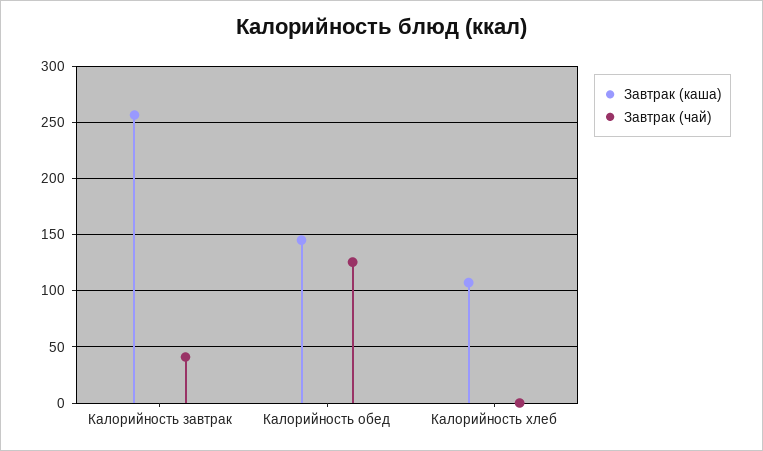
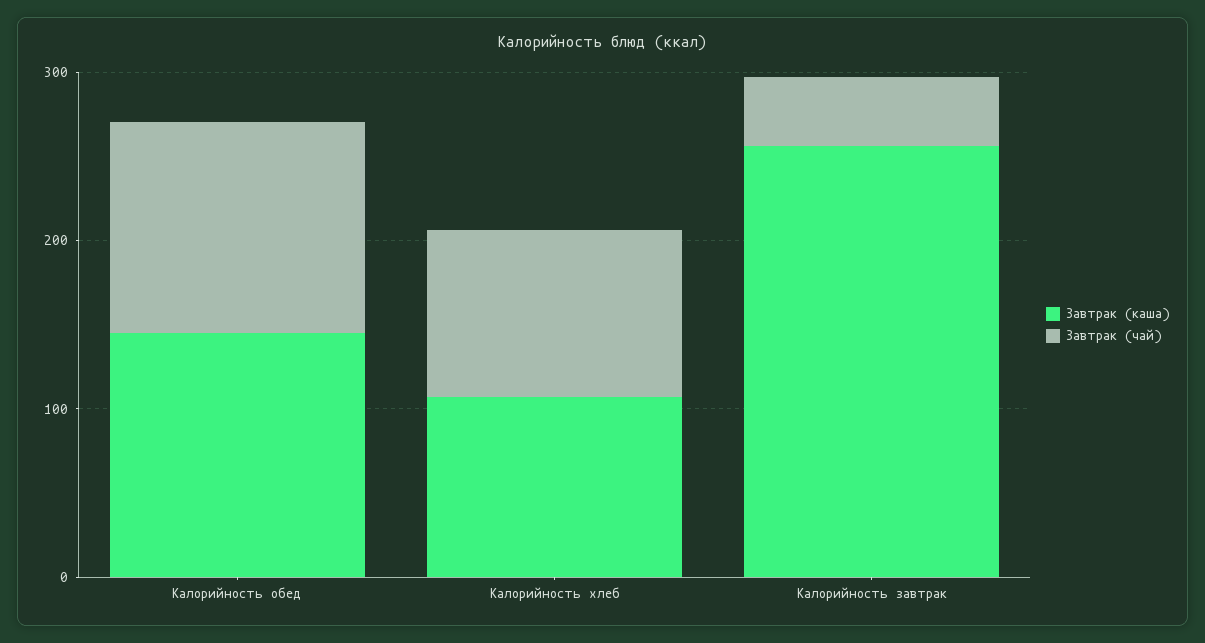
Завтрак (чай), Калорийность хлеб: 0 -> 100

